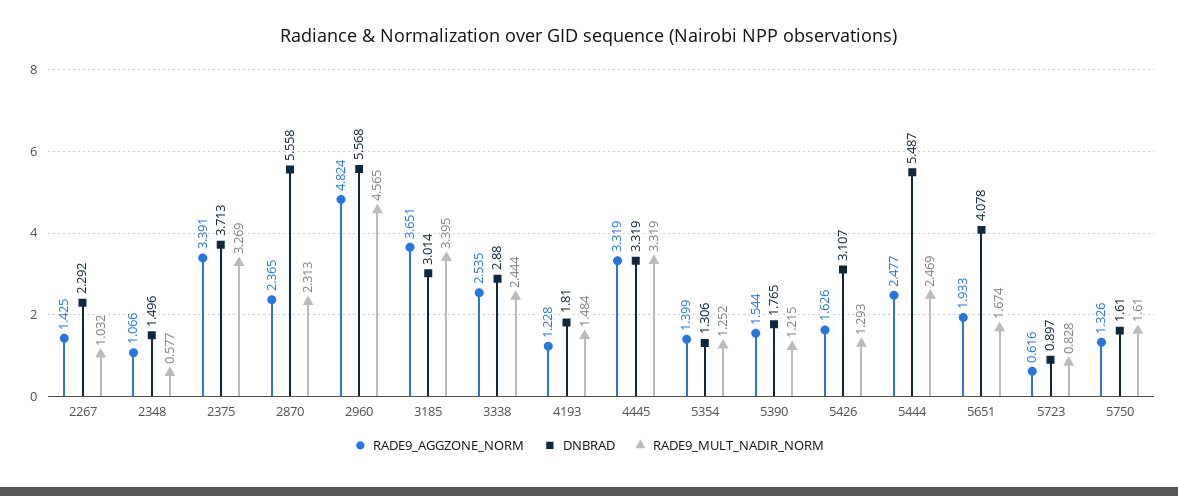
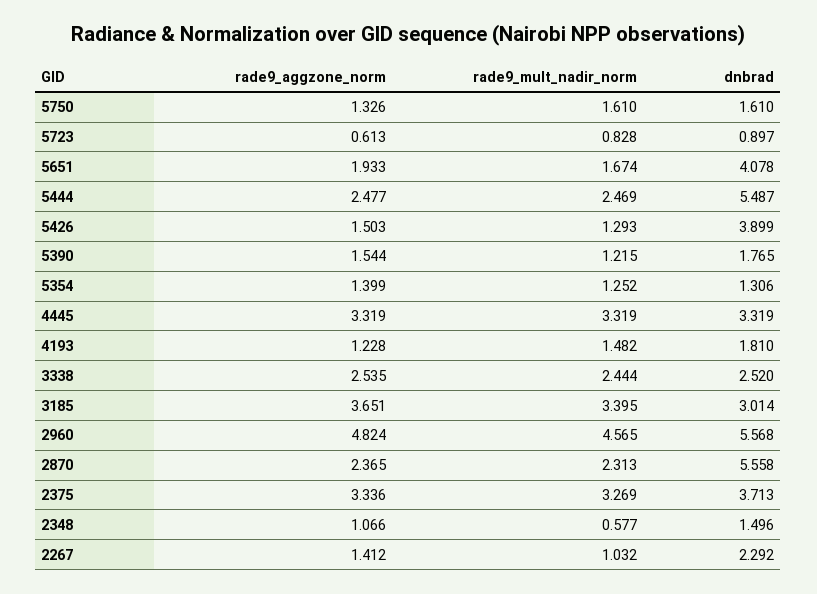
RADE9_AGGZONE_NORM, 2267: 1.425 -> 1.412
RADE9_AGGZONE_NORM, 2375: 3.391 -> 3.336
DNBRAD, 3338: 2.88 -> 2.52
RADE9_MULT_NADIR_NORM, 4193: 1.484 -> 1.482
RADE9_AGGZONE_NORM, 5426: 1.626 -> 1.503
DNBRAD, 5426: 3.107 -> 3.899
RADE9_AGGZONE_NORM, 5723: 0.616 -> 0.613

